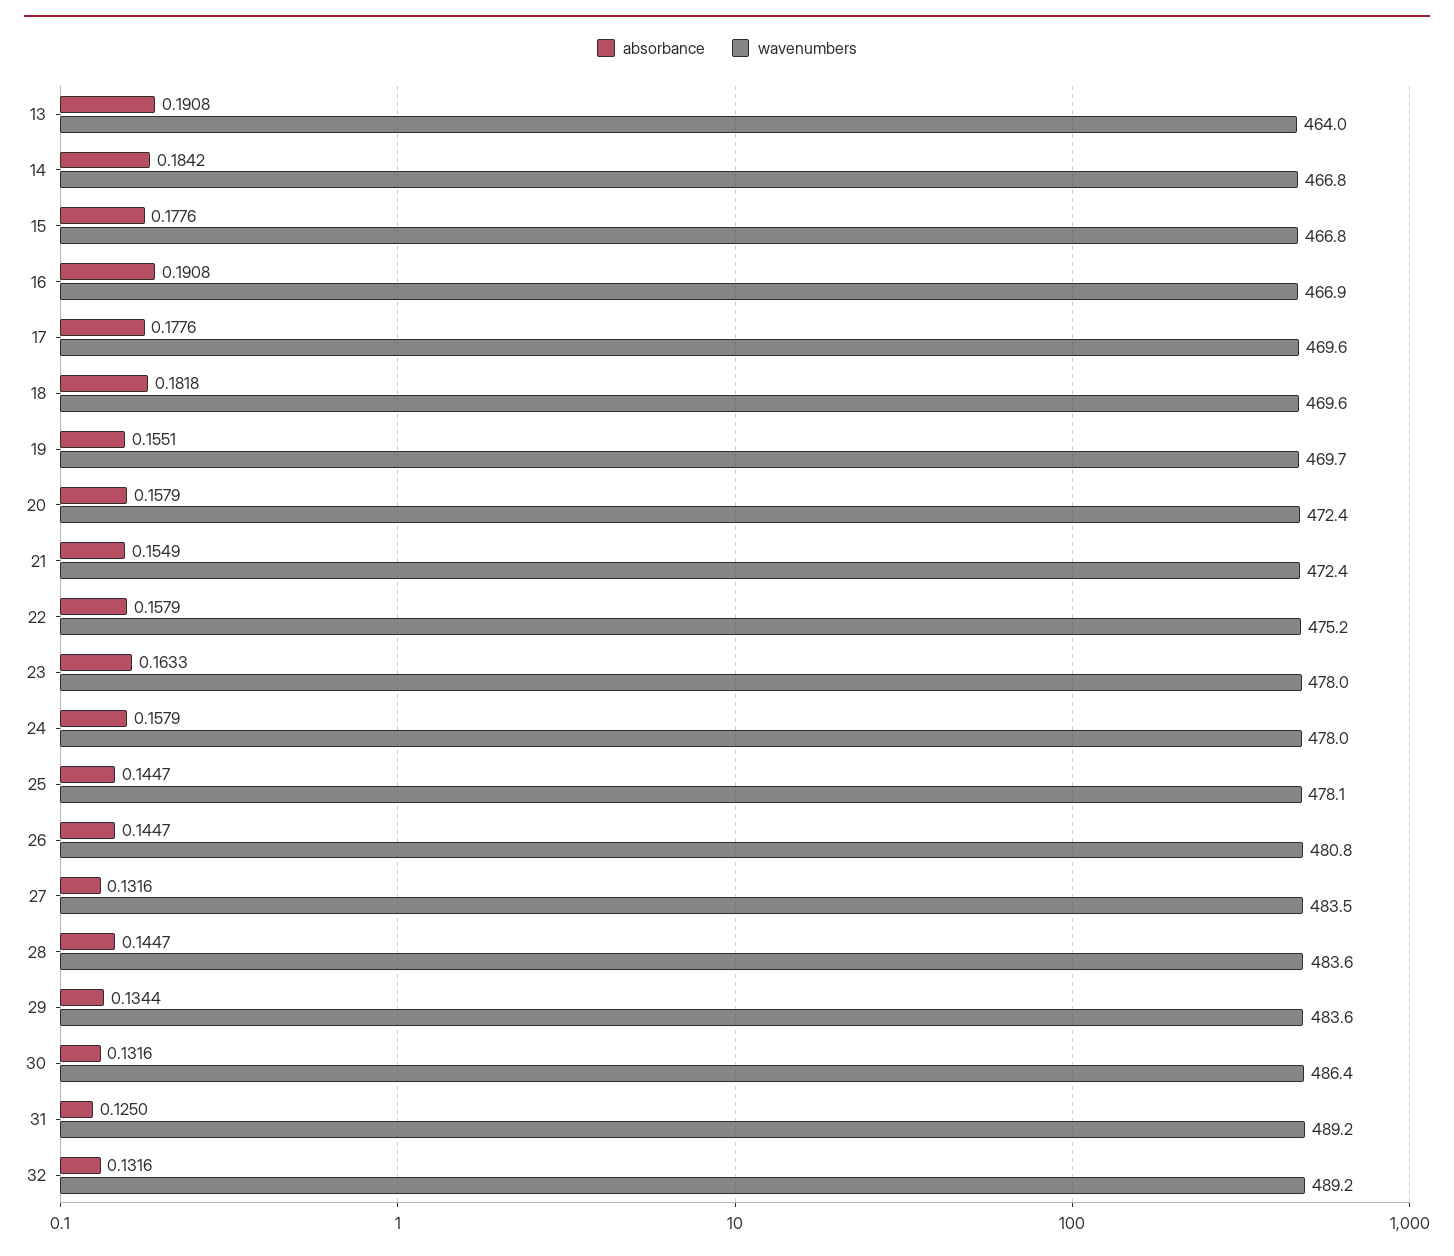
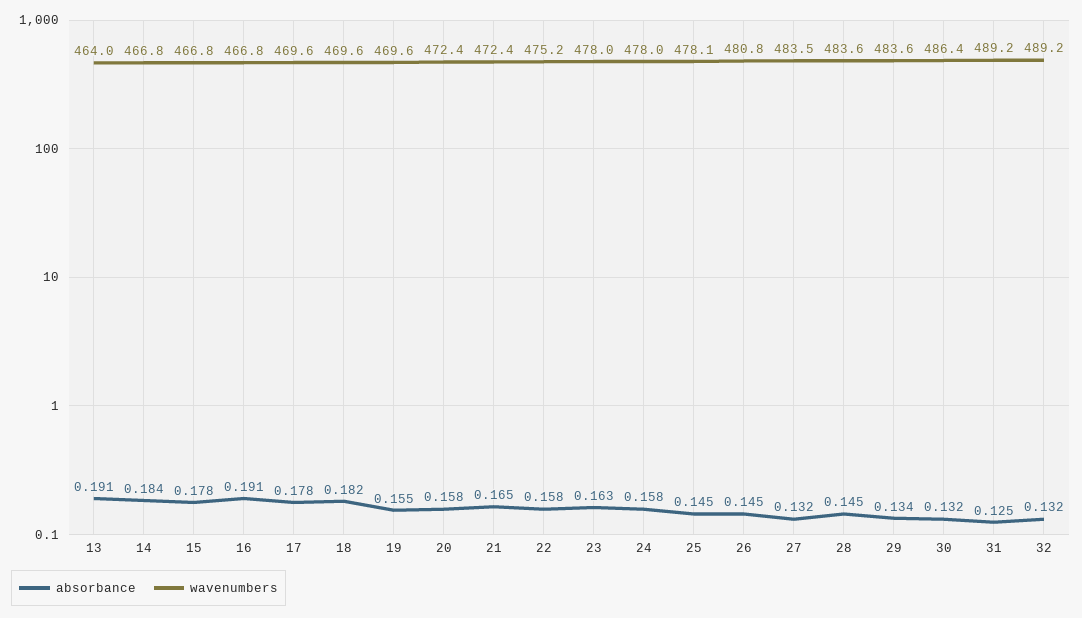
wavenumbers, 16: 466.9 -> 466.8
wavenumbers, 19: 469.7 -> 469.6
absorbance, 21: 0.1549 -> 0.165

